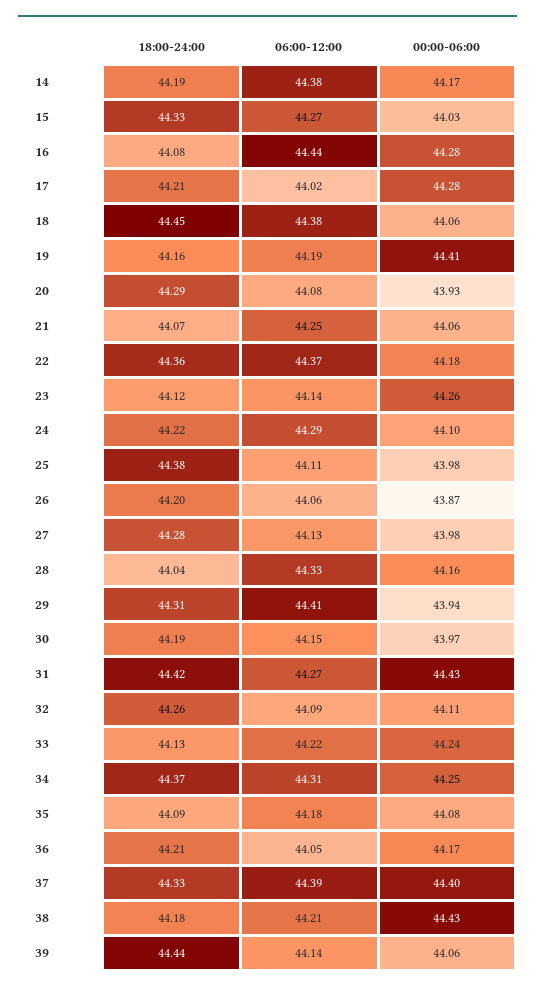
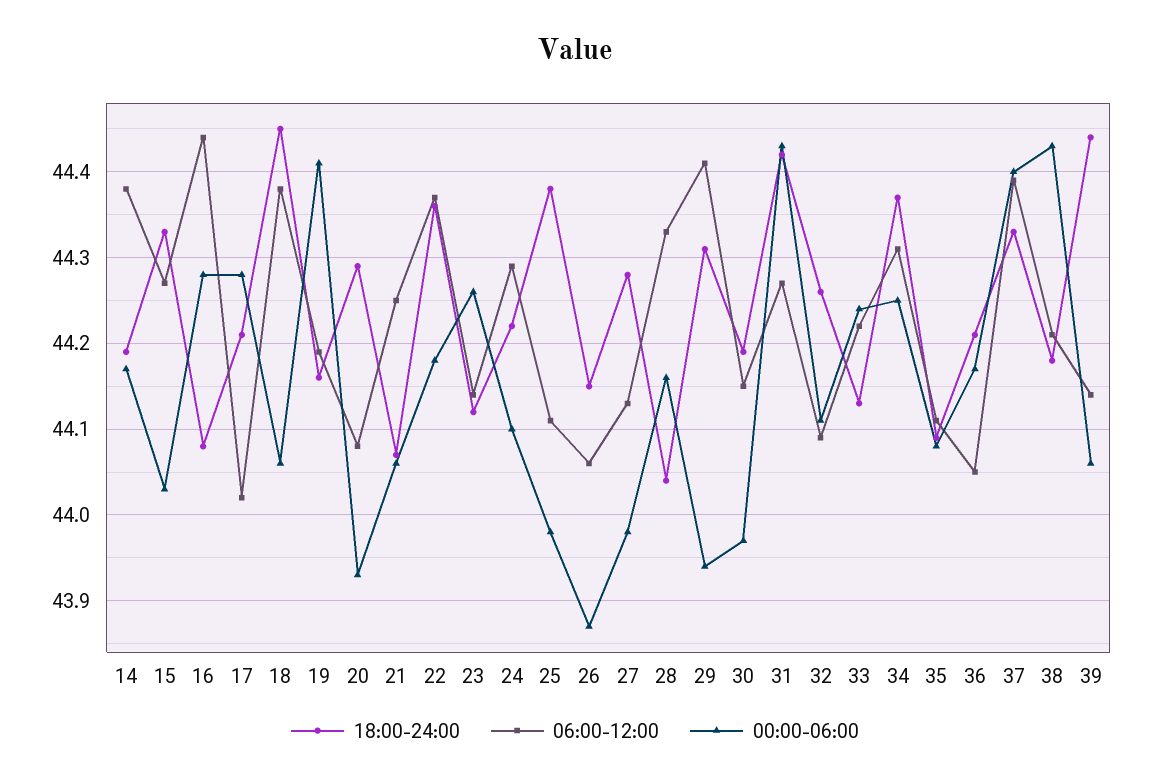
18:00-24:00, 26: 44.2 -> 44.15
06:00-12:00, 35: 44.18 -> 44.11

